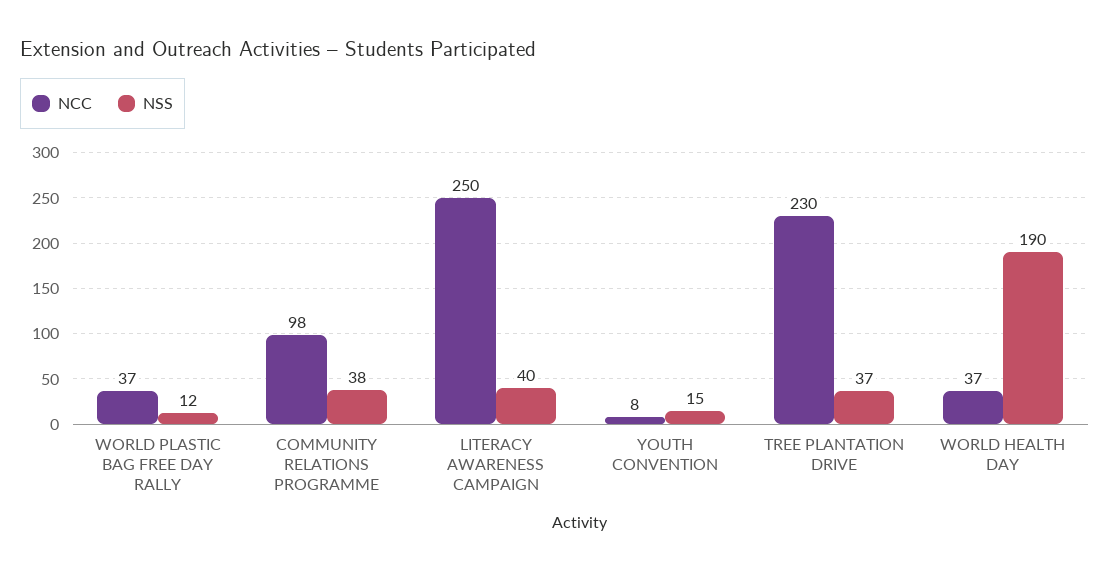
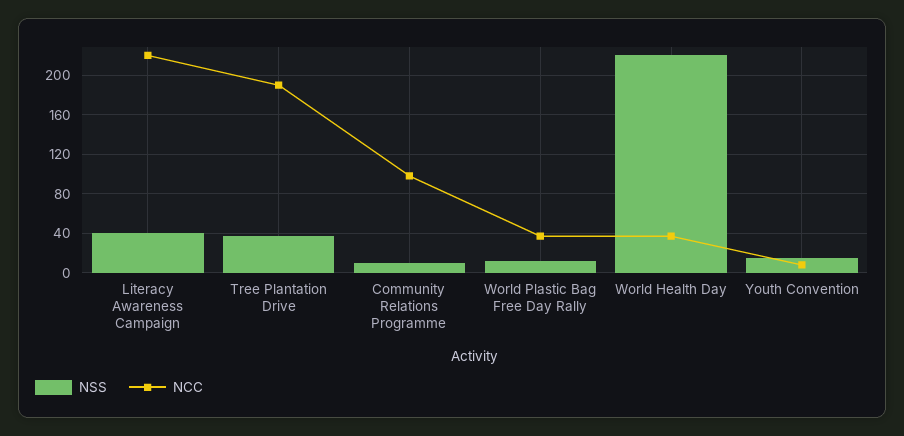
NSS, COMMUNITY RELATIONS PROGRAMME: 38 -> 10
NCC, LITERACY AWARENESS CAMPAIGN: 250 -> 220
NCC, TREE PLANTATION DRIVE: 230 -> 190
NSS, WORLD HEALTH DAY: 190 -> 220

